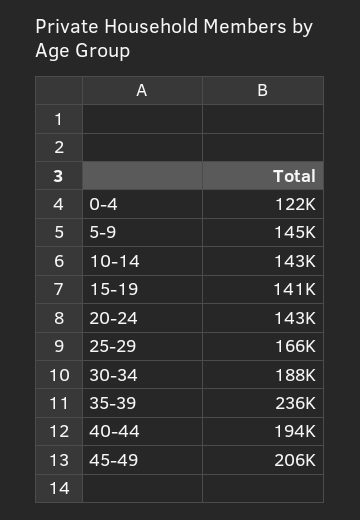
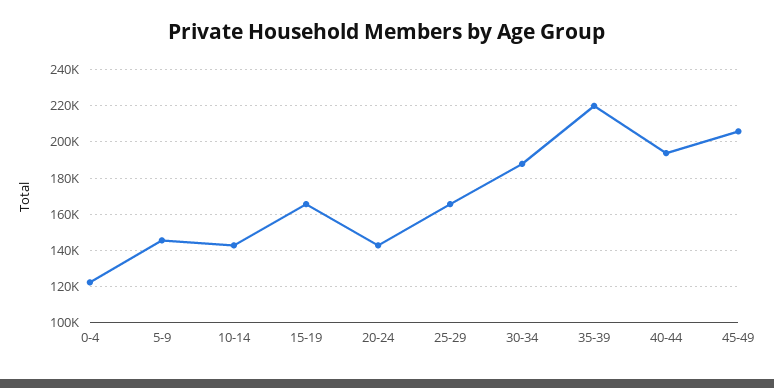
15-19: 141000 -> 165000
35-39: 236000 -> 220000

